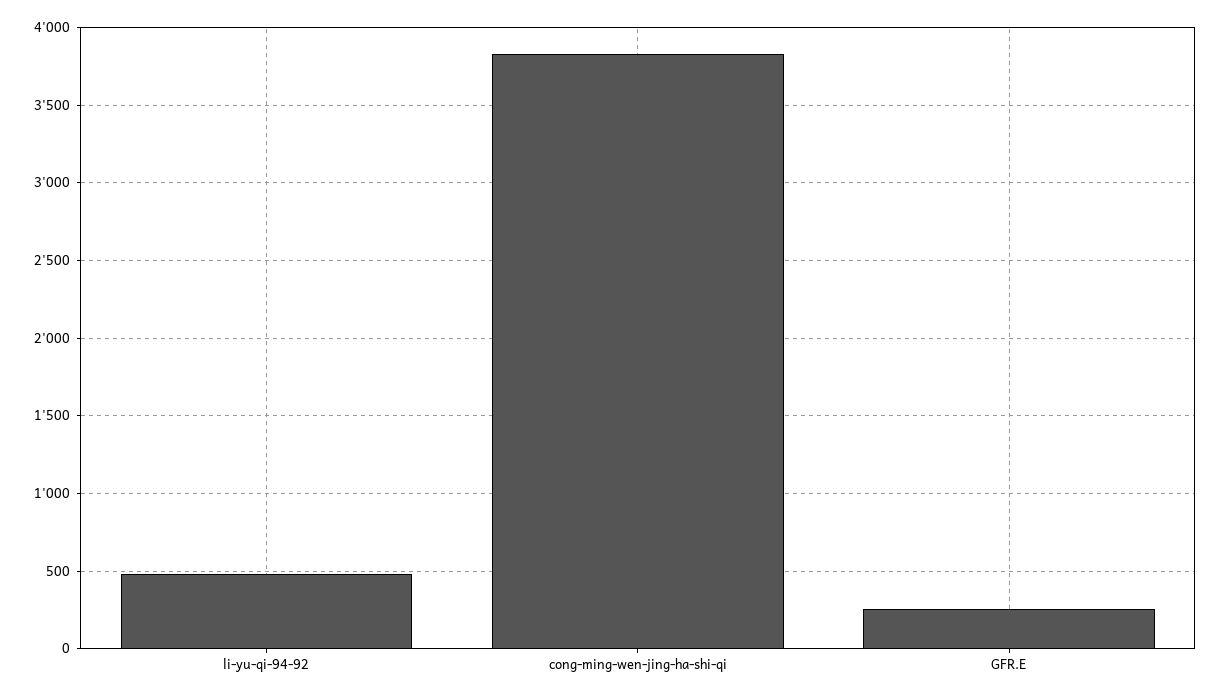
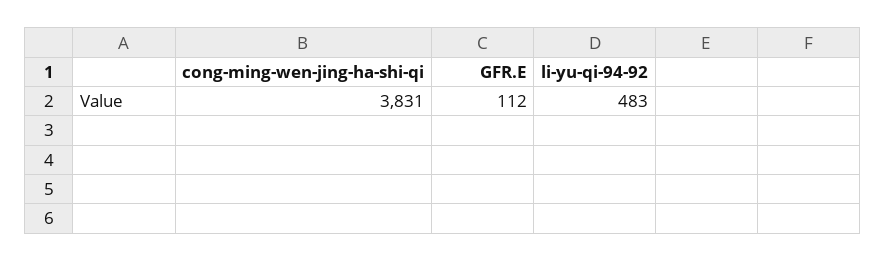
GFR.E: 250 -> 112

